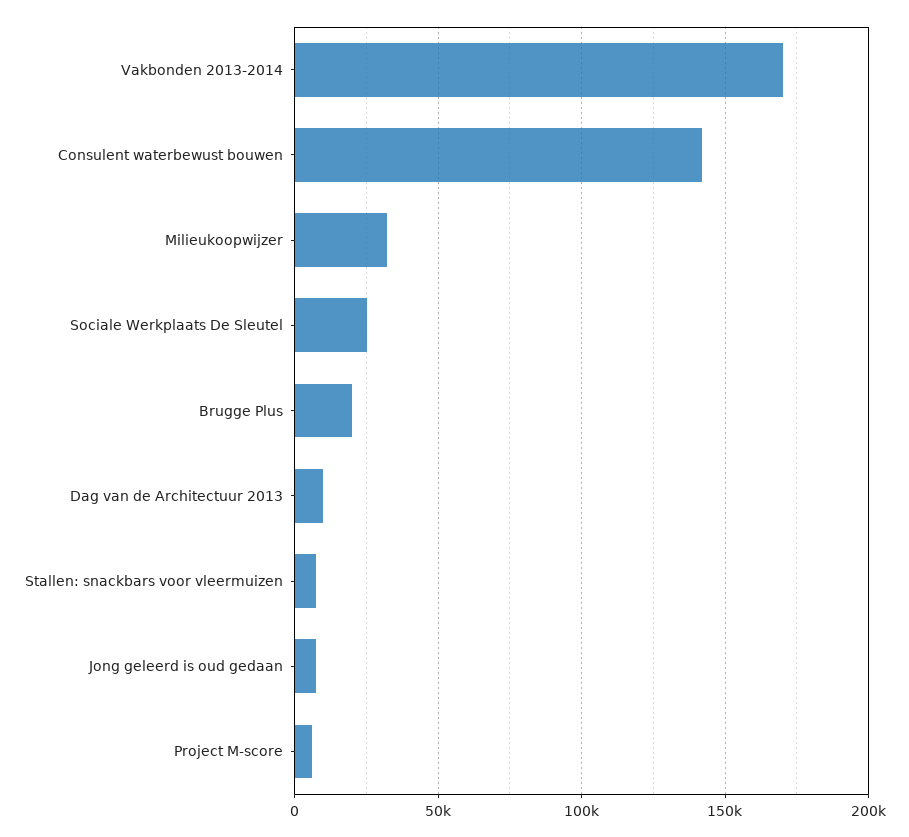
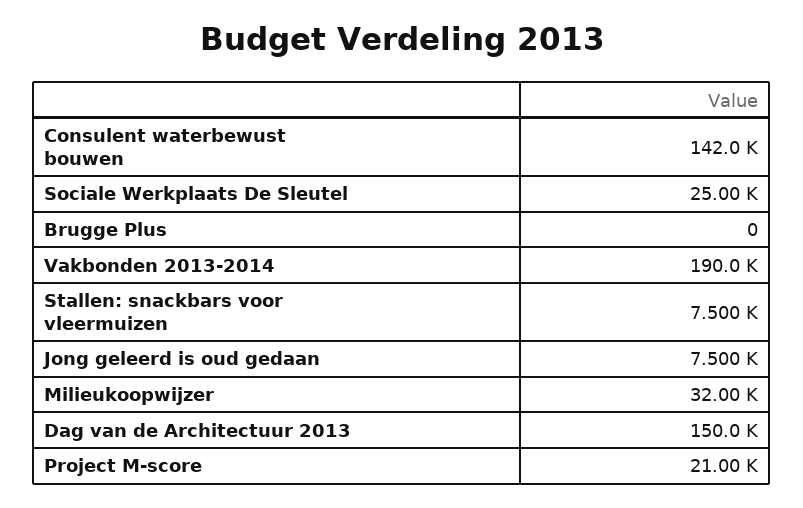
Vakbonden 2013-2014: 170000 -> 190000
Brugge Plus: 20000 -> 0
Dag van de Architectuur 2013: 10000 -> 150000
Project M-score: 5000 -> 21000

